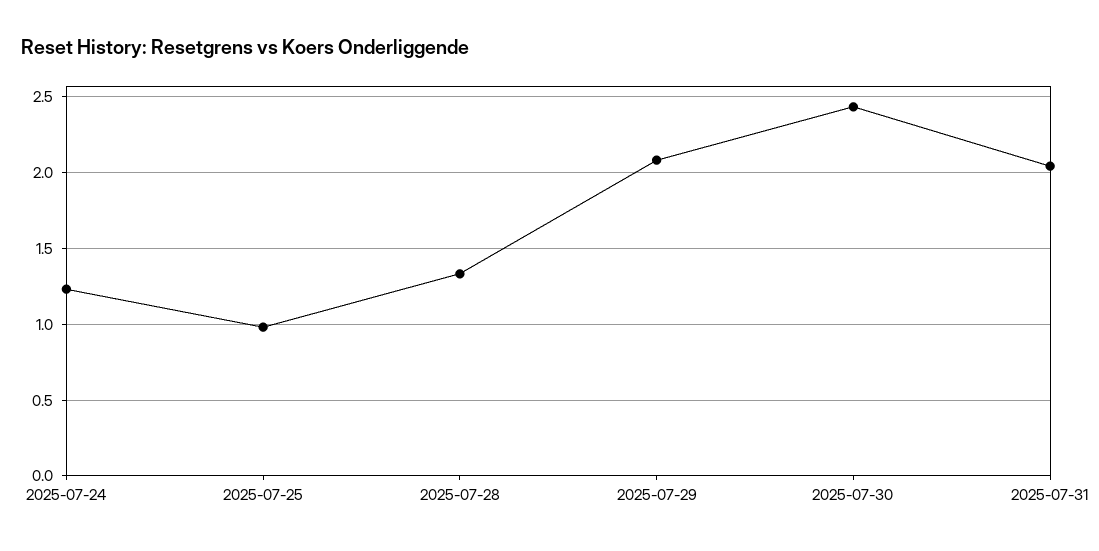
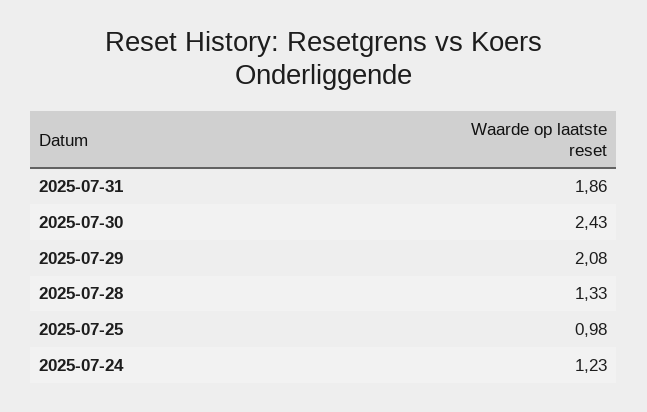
2025-07-31: 2.05 -> 1.86

